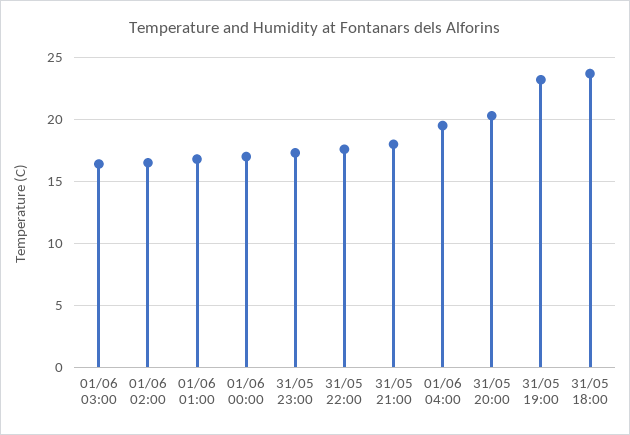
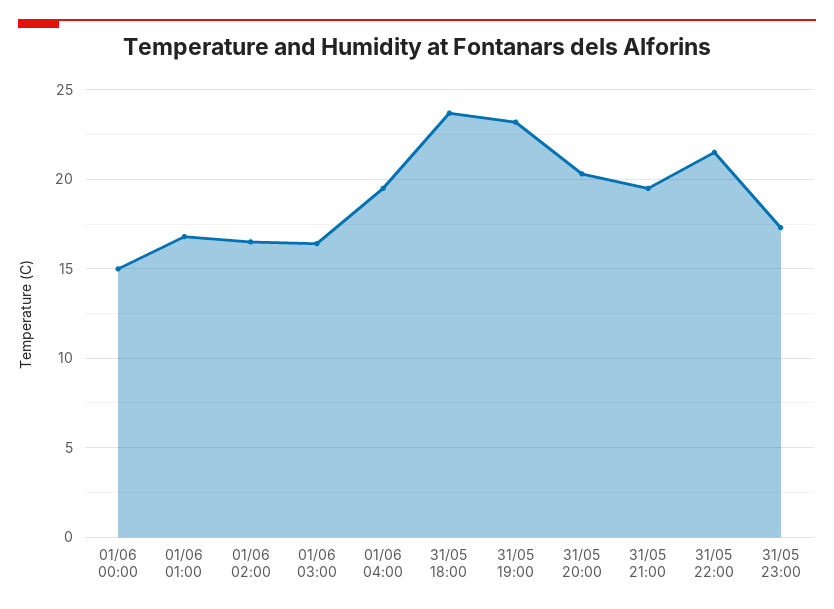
01/06 00:00: 17 -> 15
31/05 22:00: 17.5 -> 21.5
31/05 21:00: 18 -> 19.5

